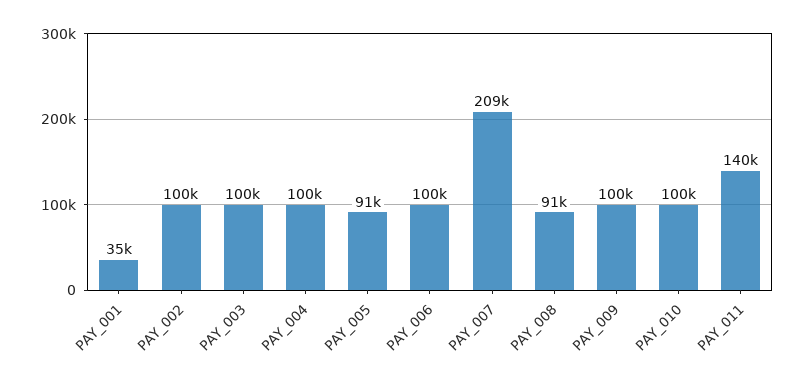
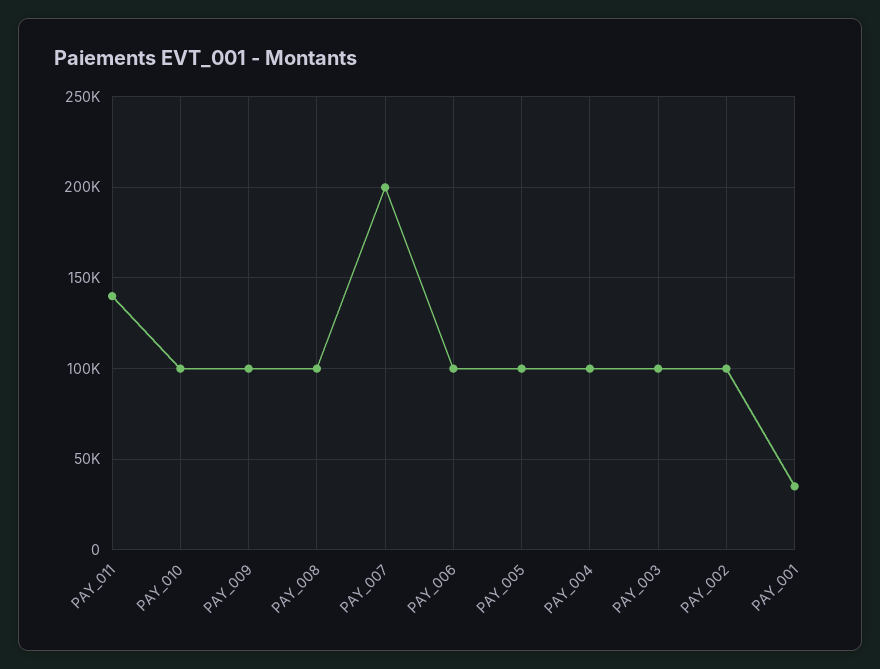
PAY_005: 91000 -> 100000
PAY_007: 209000 -> 200000
PAY_008: 91000 -> 100000

